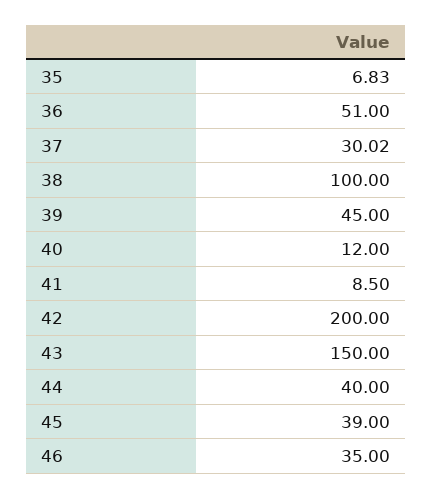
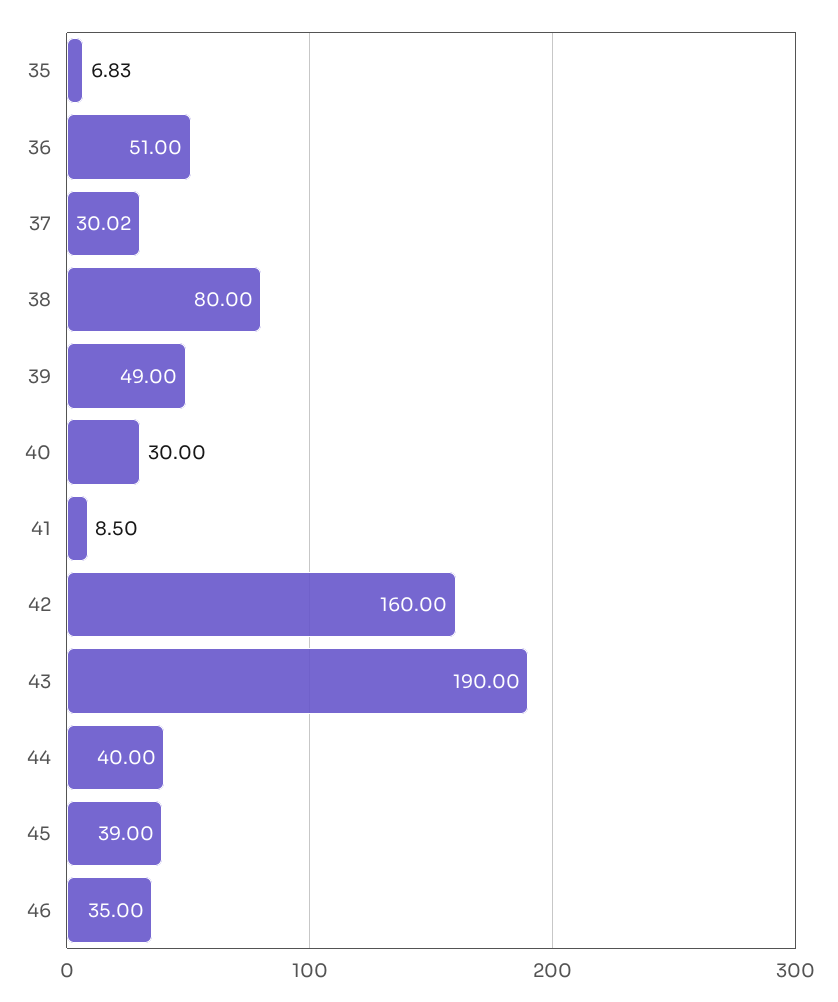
38: 100 -> 80
39: 45 -> 49
40: 12 -> 30
42: 200 -> 160
43: 150 -> 190

